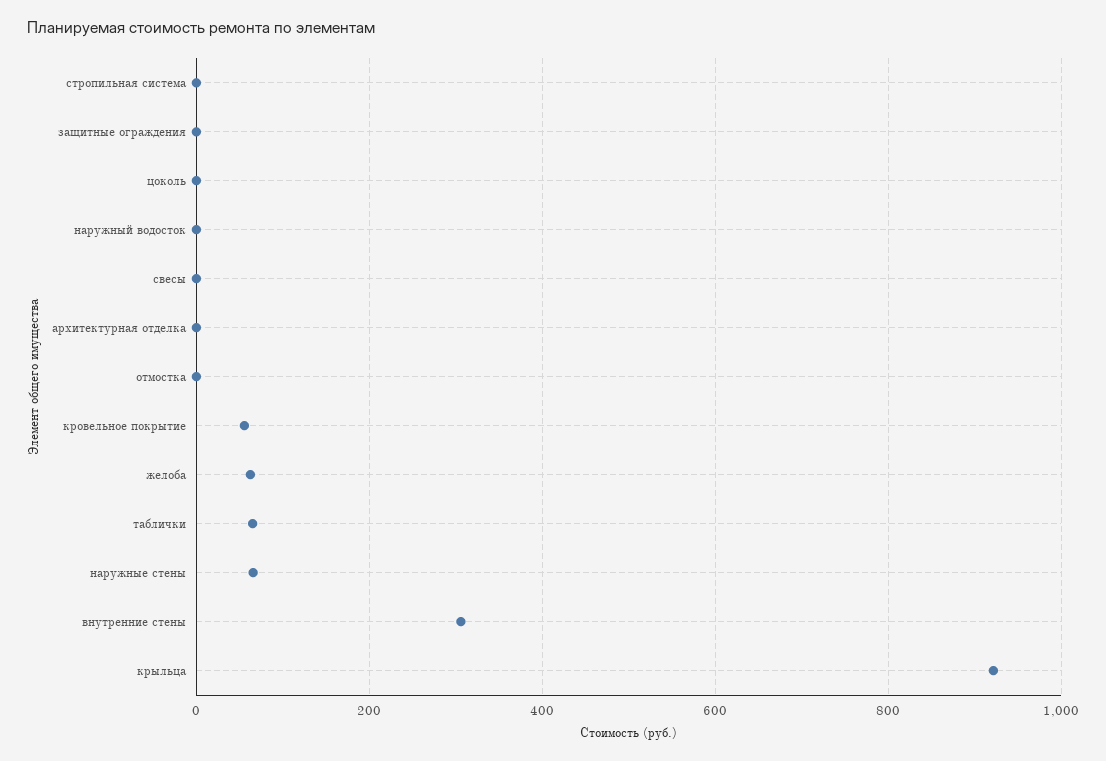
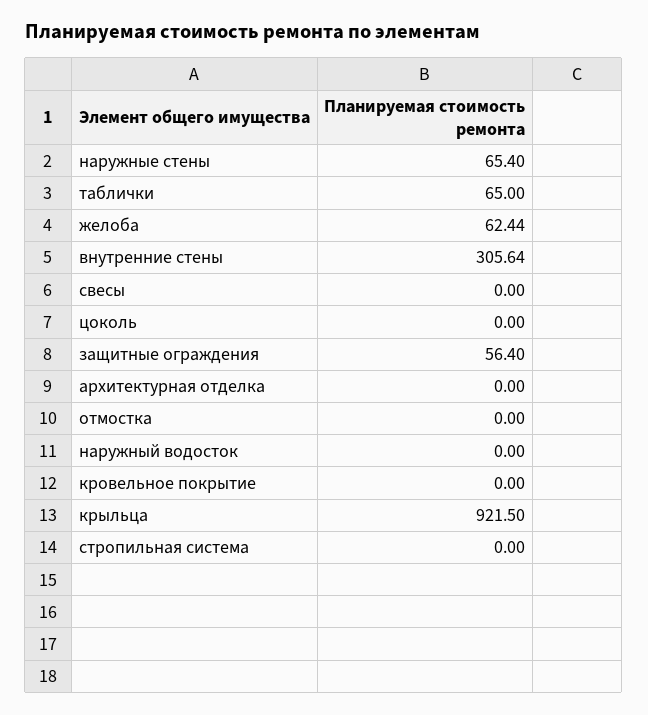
защитные ограждения: 0 -> 56.4
кровельное покрытие: 60 -> 0

